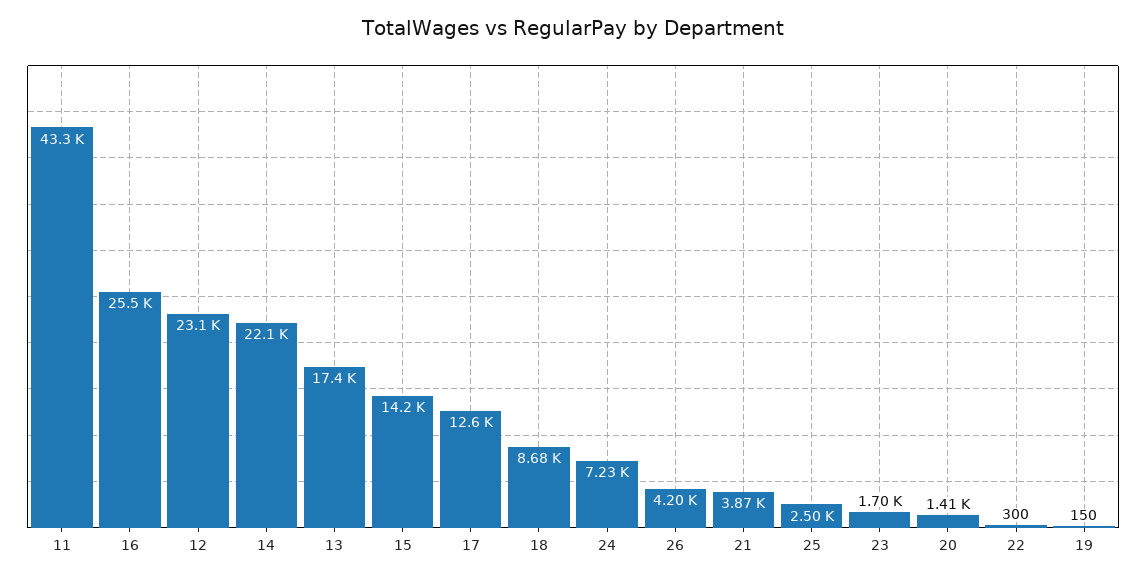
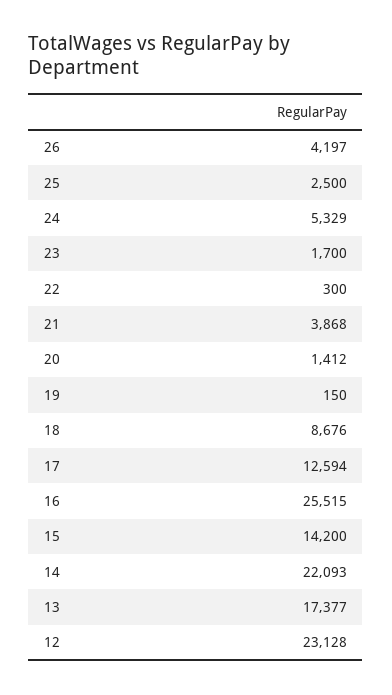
11: 43300 -> none
24: 7230 -> 5329

